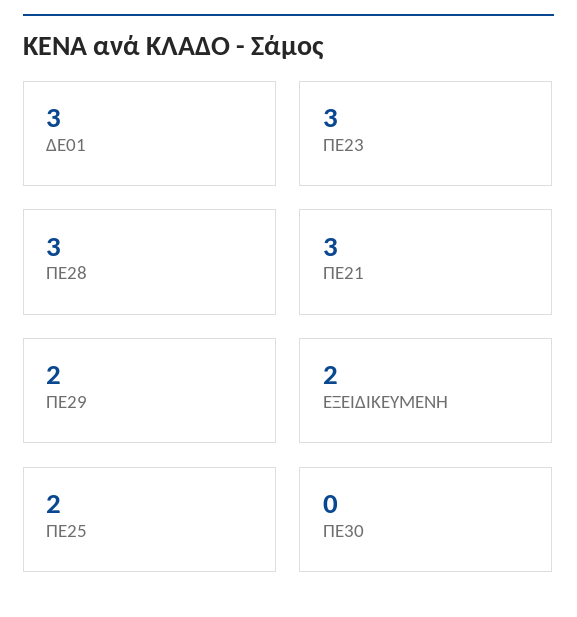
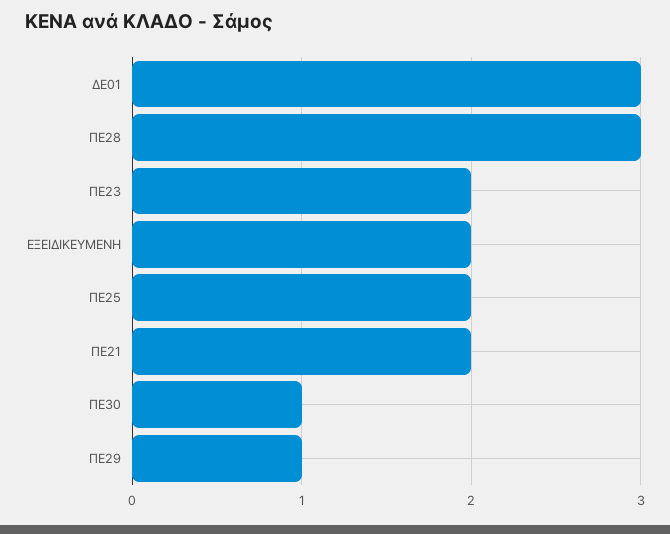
ΠΕ23: 3 -> 2
ΠΕ21: 3 -> 2
ΠΕ29: 2 -> 1
ΠΕ30: 0 -> 1

